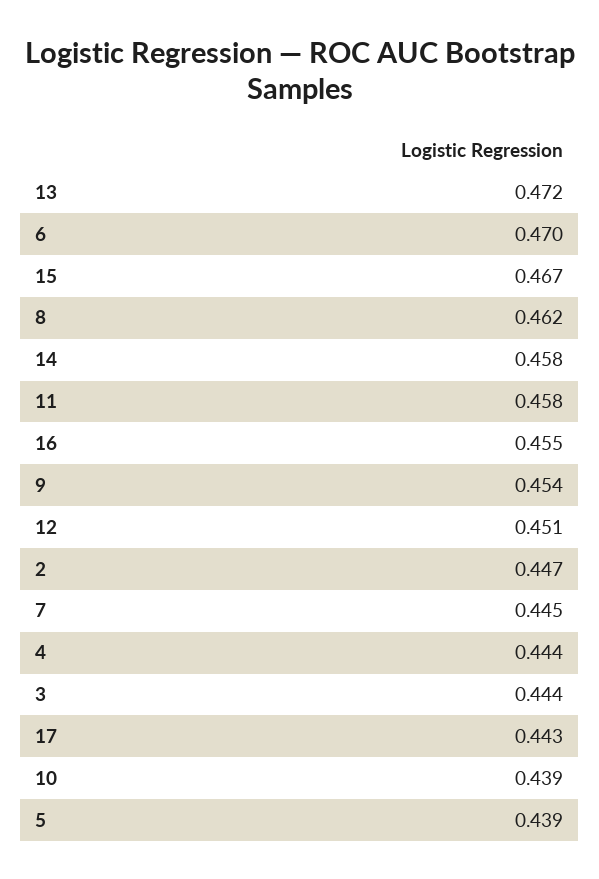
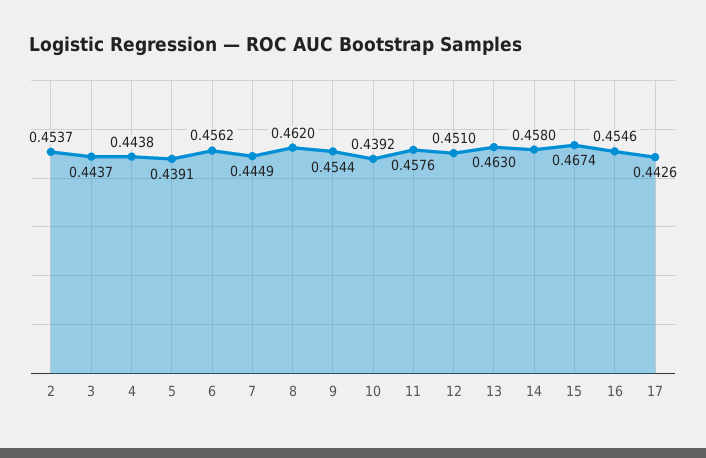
13: 0.472 -> 0.463
6: 0.47 -> 0.4562
2: 0.447 -> 0.4537

